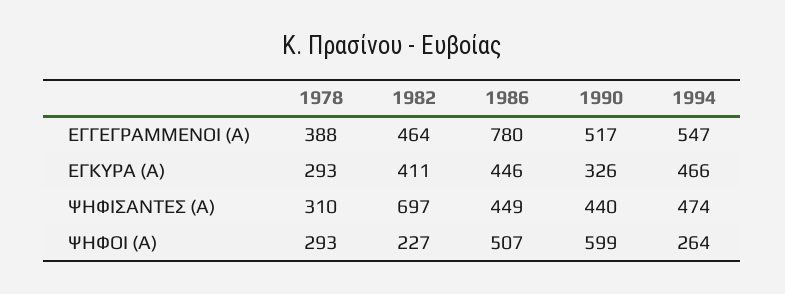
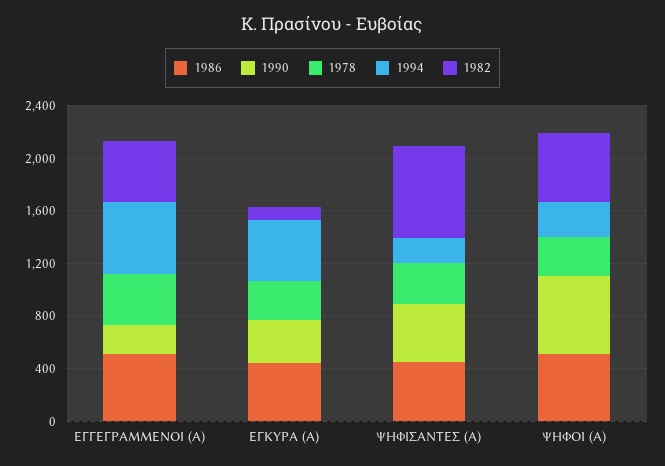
1986, ΕΓΓΕΓΡΑΜΜΕΝΟΙ (Α): 780 -> 500
1990, ΕΓΓΕΓΡΑΜΜΕΝΟΙ (Α): 517 -> 200
1982, ΕΓΚΥΡΑ (Α): 411 -> 100
1994, ΨΗΦΙΣΑΝΤΕΣ (Α): 474 -> 200
1982, ΨΗΦΟΙ (Α): 227 -> 500

